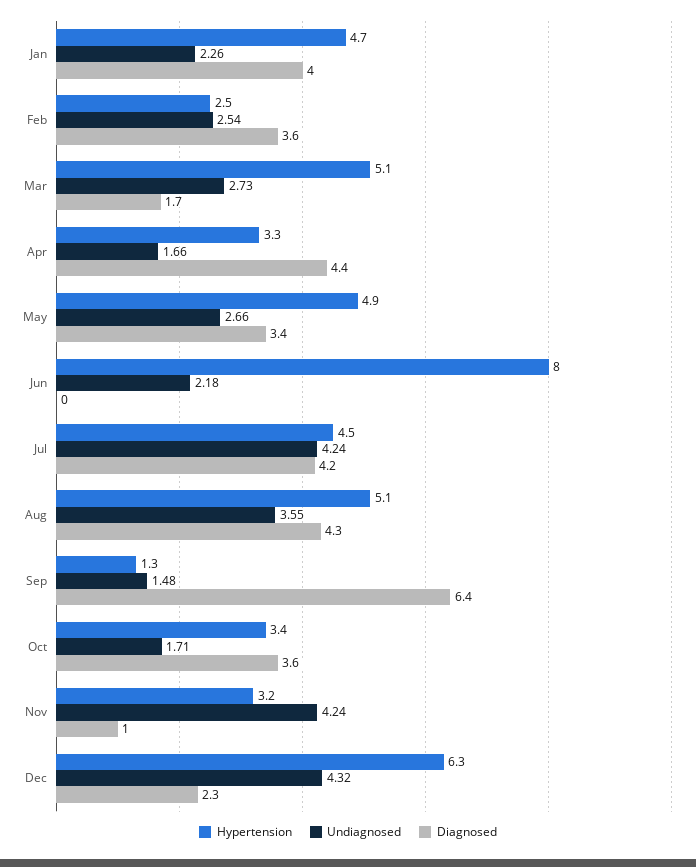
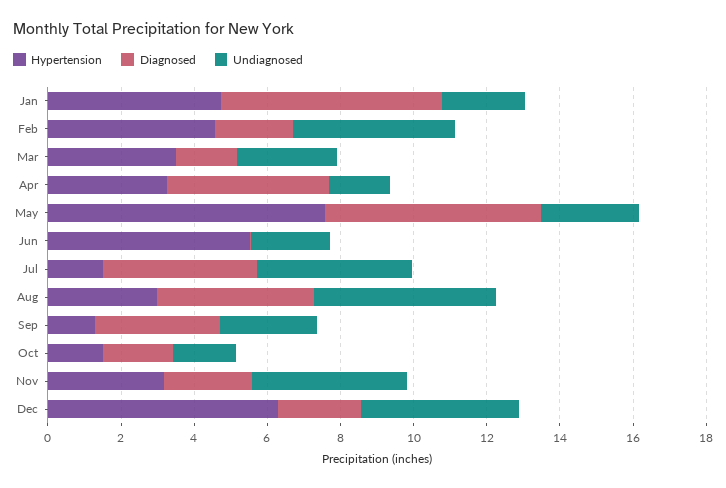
Diagnosed, Jan: 4 -> 6
Hypertension, Feb: 2.5 -> 4.5
Undiagnosed, Feb: 2.54 -> 4.5
Diagnosed, Feb: 3.6 -> 2
Hypertension, Mar: 5.1 -> 3.5
Hypertension, May: 4.9 -> 7.5
Diagnosed, May: 3.4 -> 6
Hypertension, Jun: 8 -> 5.5
Hypertension, Jul: 4.5 -> 1.5
Hypertension, Aug: 5.1 -> 3
Undiagnosed, Aug: 3.55 -> 5
Undiagnosed, Sep: 1.48 -> 2.5
Diagnosed, Sep: 6.4 -> 3.5
Hypertension, Oct: 3.4 -> 1.5
Diagnosed, Oct: 3.6 -> 2
Diagnosed, Nov: 1 -> 2.5

